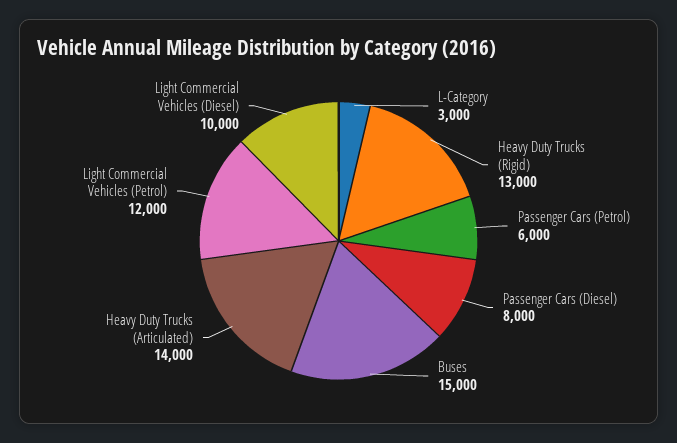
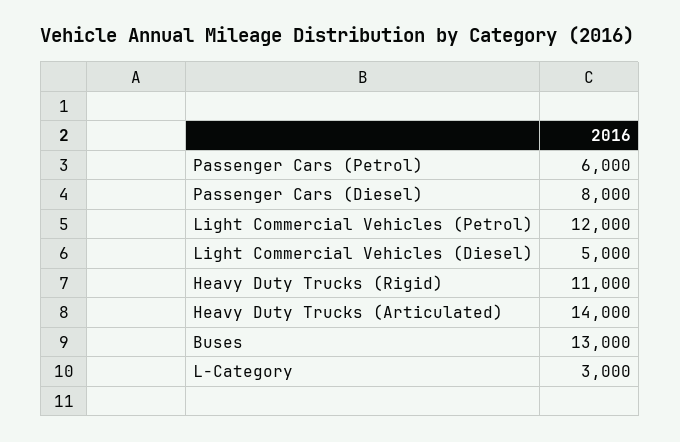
Heavy Duty Trucks (Rigid): 13000 -> 11000
Buses: 15000 -> 13000
Light Commercial Vehicles (Diesel): 10000 -> 5000

